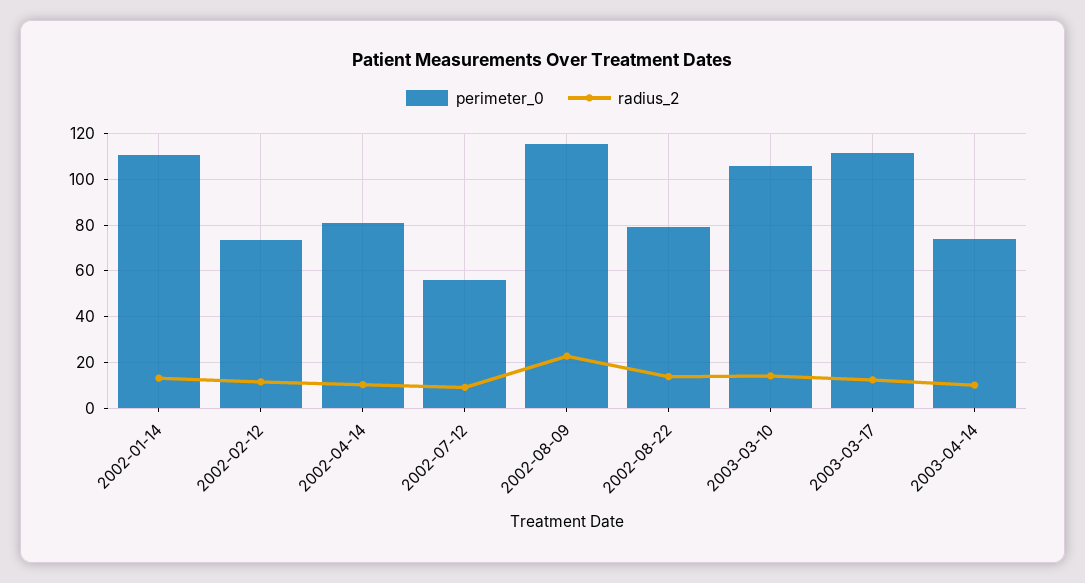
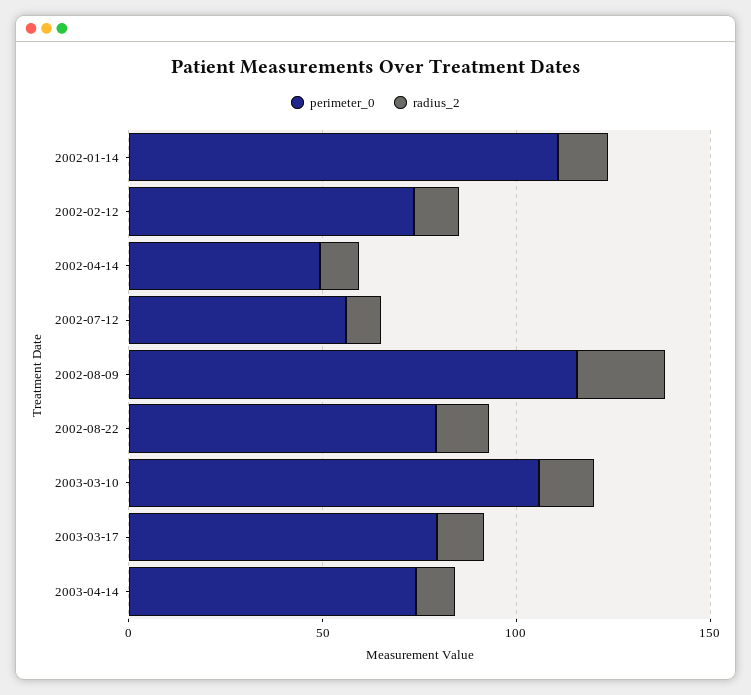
perimeter_0, 2002-04-14: 80 -> 50
perimeter_0, 2003-03-17: 110 -> 80

